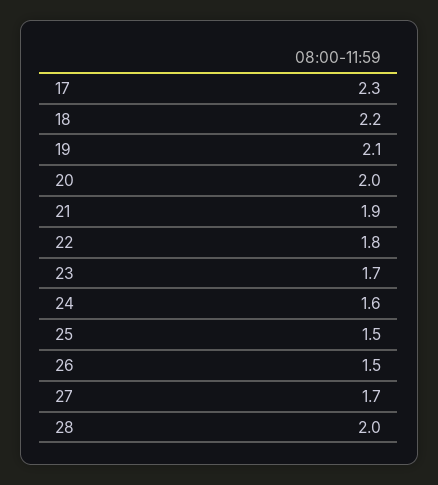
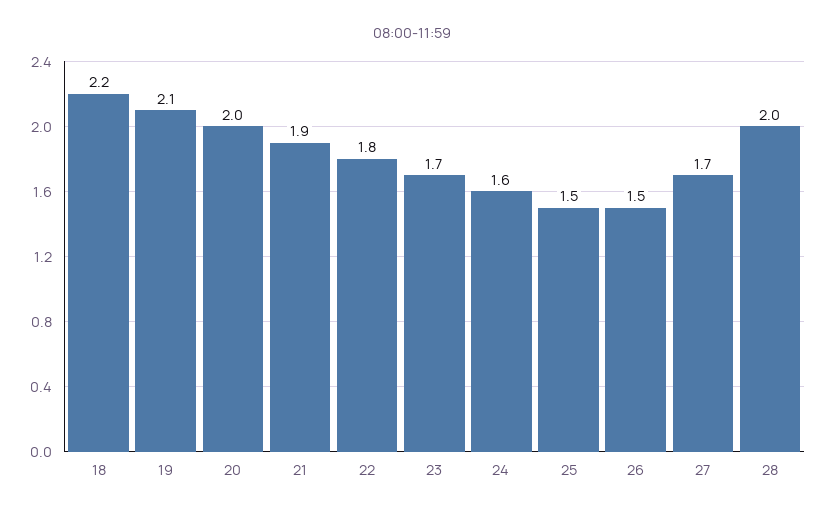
17: 2.3 -> none

